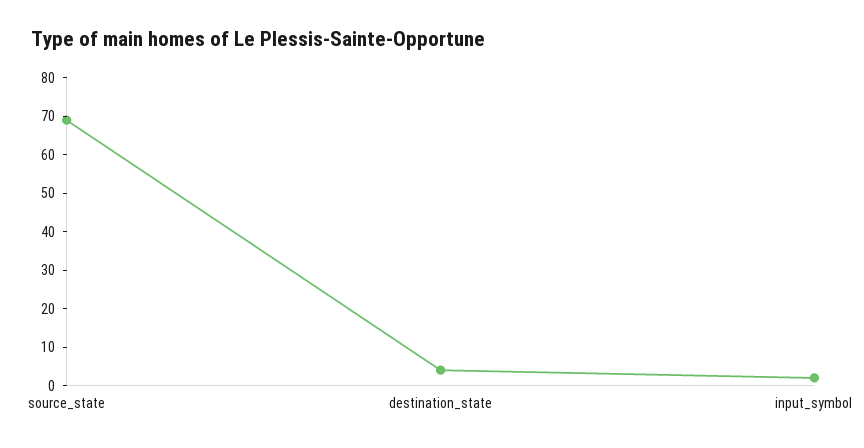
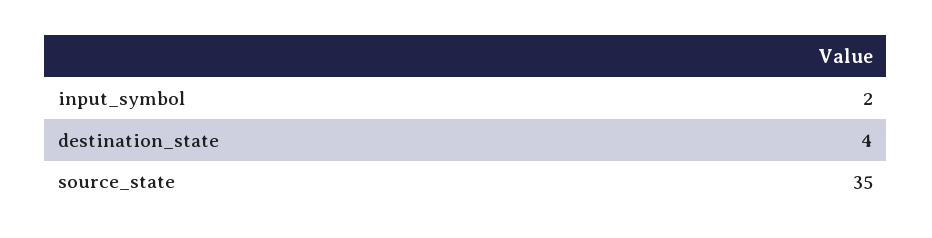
source_state: 70 -> 35

